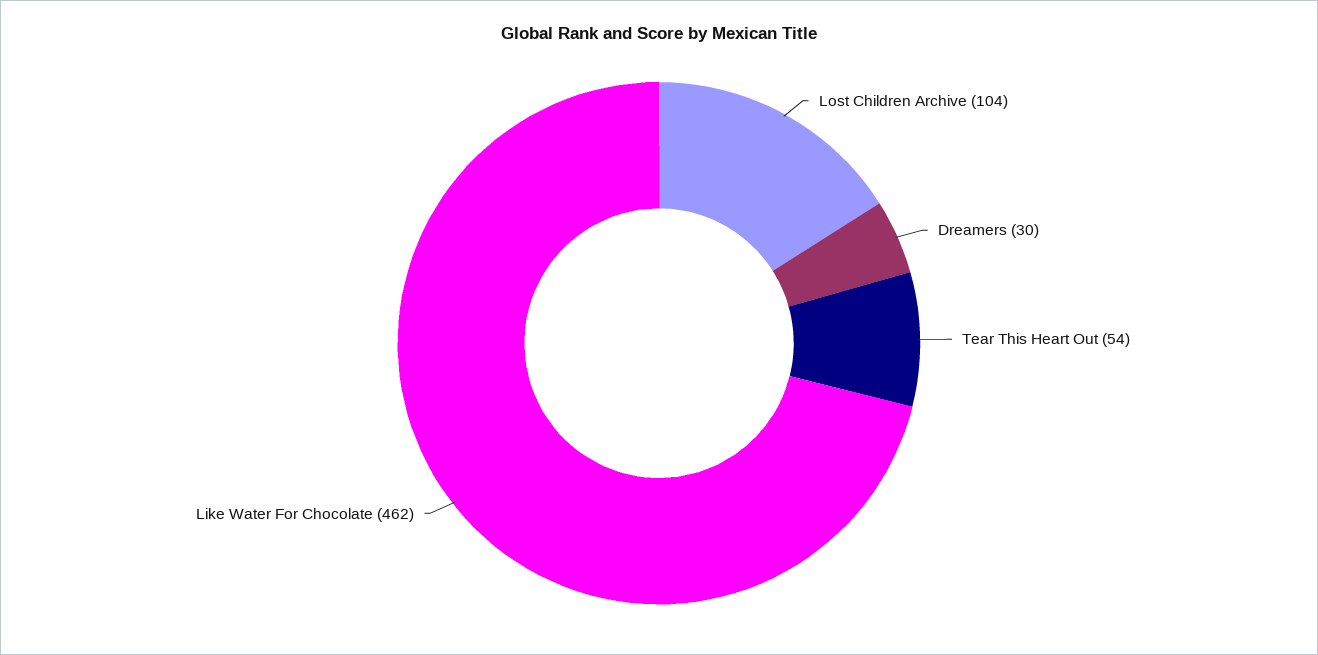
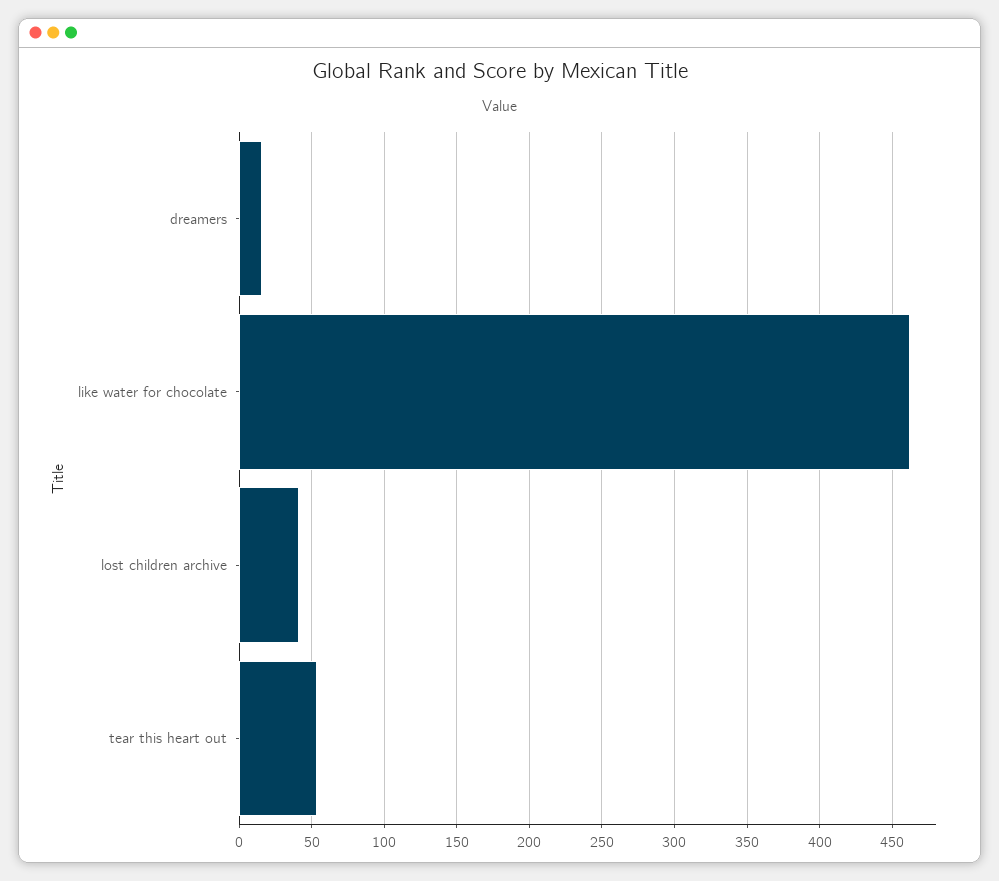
Lost Children Archive: 104 -> 40
Dreamers: 30 -> 15

